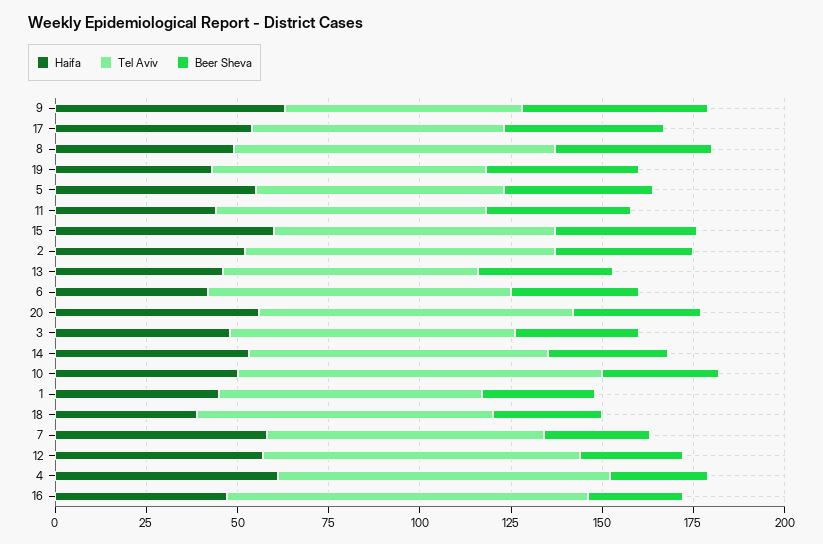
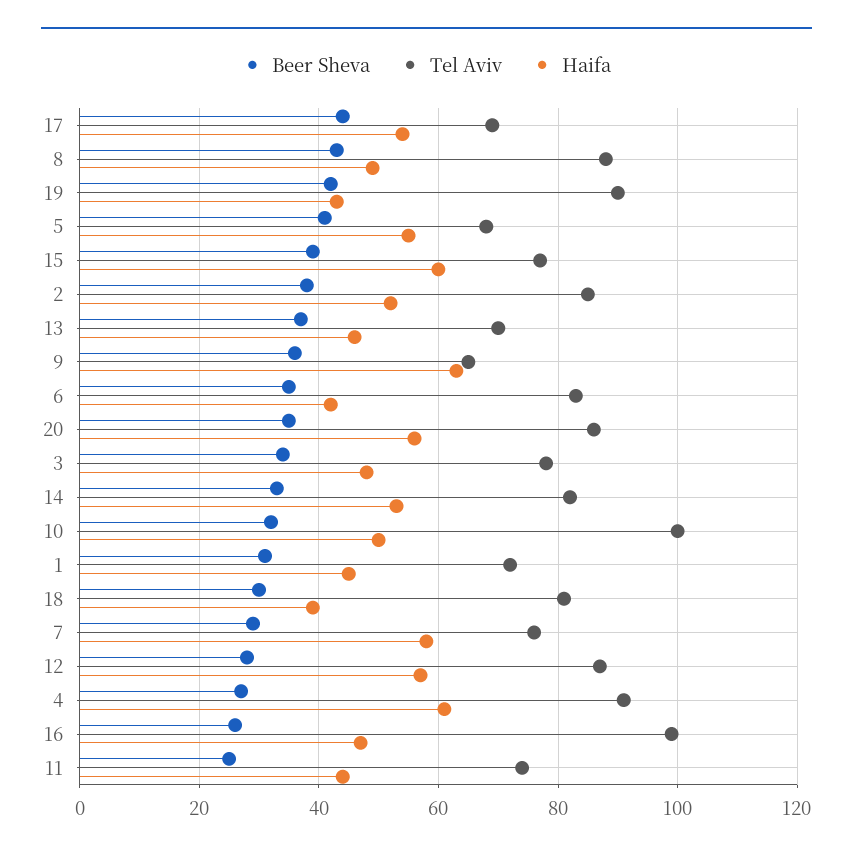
Beer Sheva, 9: 50 -> 35
Tel Aviv, 19: 75 -> 90
Beer Sheva, 11: 40 -> 25

